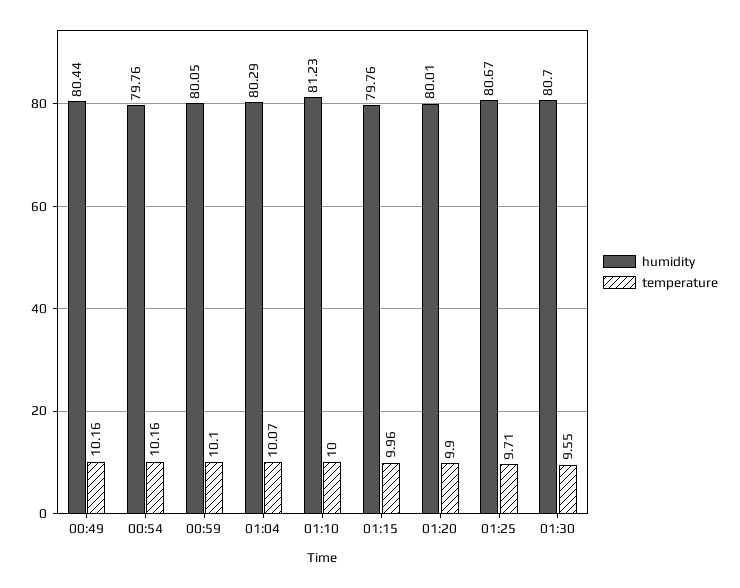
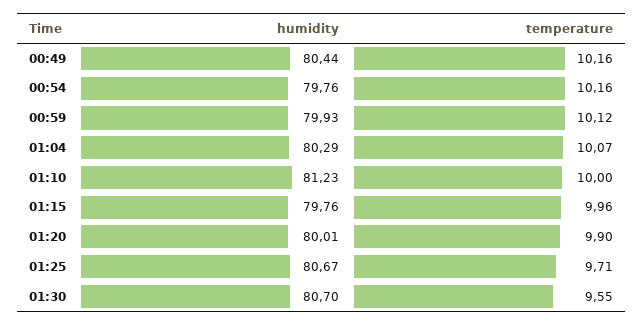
humidity, 00:59: 80.05 -> 79.93
temperature, 00:59: 10.1 -> 10.12

